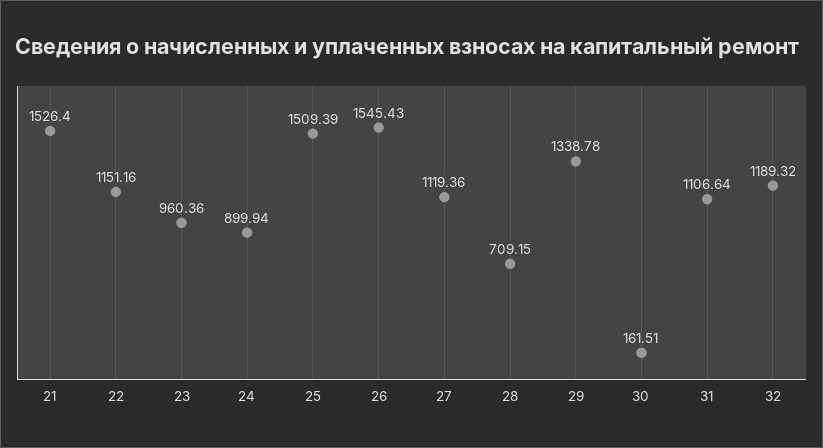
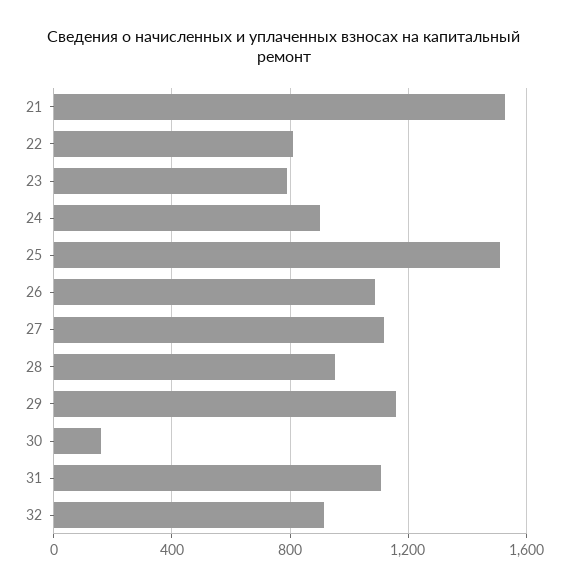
22: 1151.16 -> 800
23: 960.36 -> 800
26: 1545.43 -> 1100
28: 709.15 -> 950
29: 1338.78 -> 1150
32: 1189.32 -> 900

